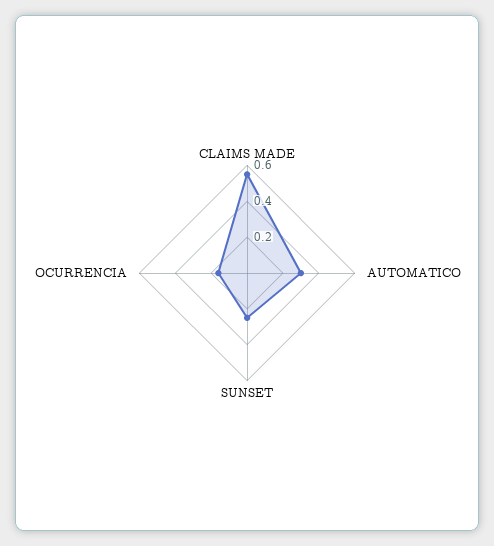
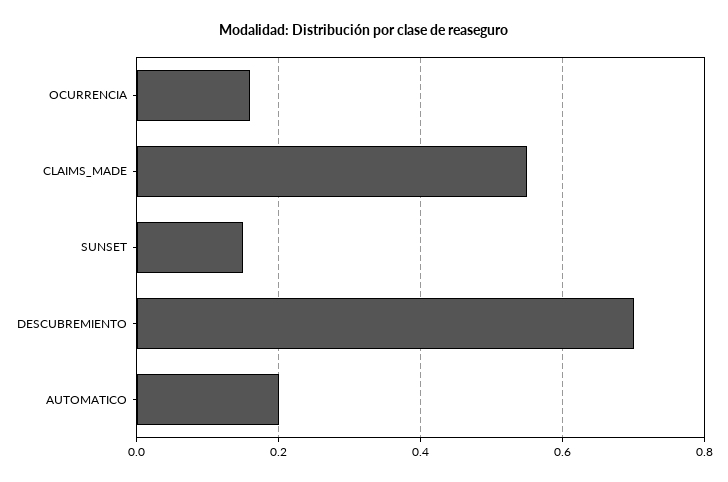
AUTOMATICO: 0.3 -> 0.2
SUNSET: 0.25 -> 0.15
DESCUBREMIENTO: none -> 0.7

